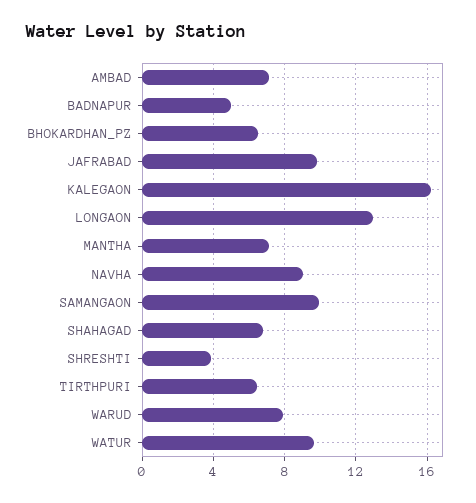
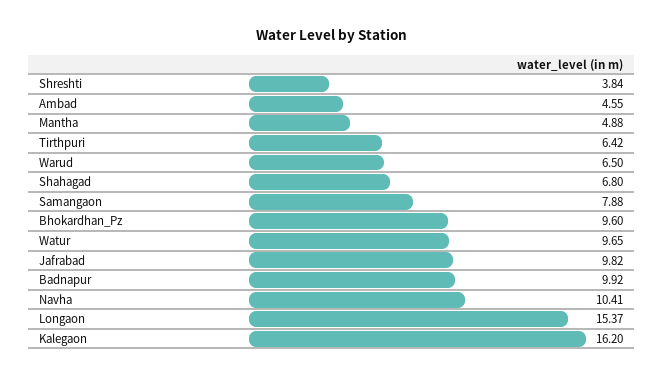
AMBAD: 7 -> 4.55
BADNAPUR: 5 -> 9.92
BHOKARDHAN_PZ: 6.5 -> 9.6
LONGAON: 13 -> 15.37
MANTHA: 7 -> 4.88
NAVHA: 9 -> 10.41
SAMANGAON: 10 -> 7.88
WARUD: 8 -> 6.5

